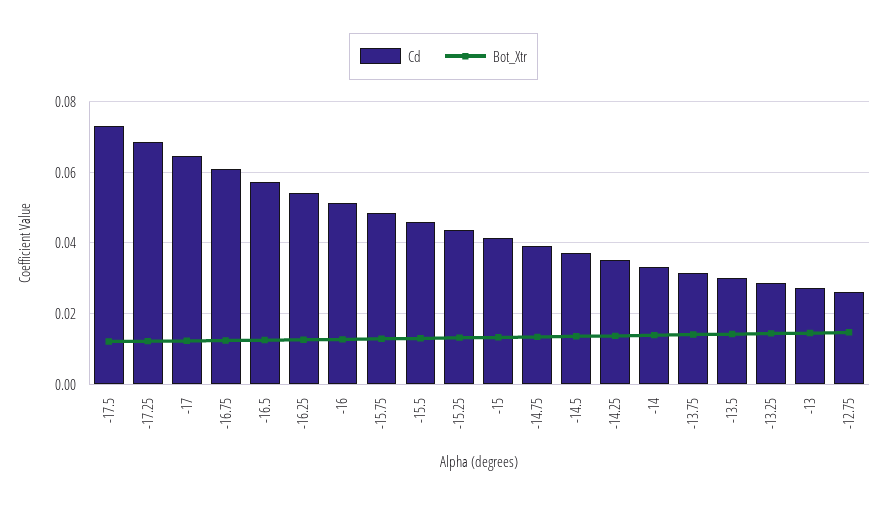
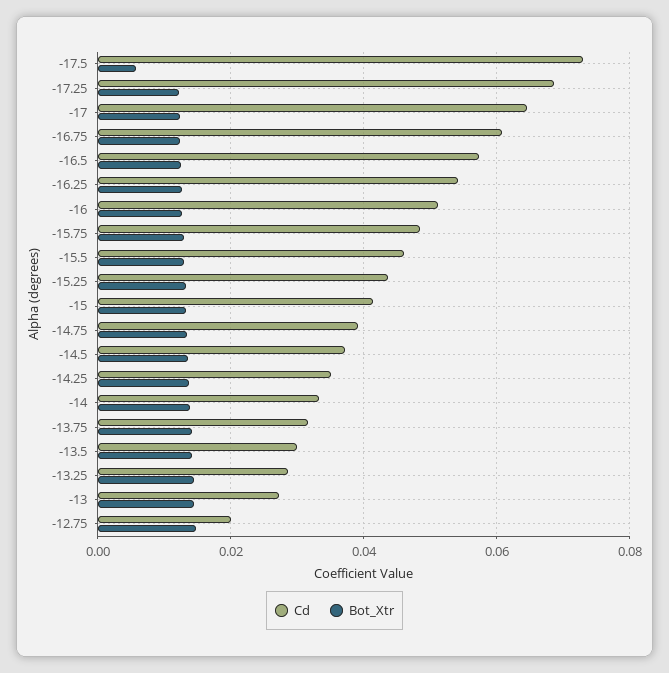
Bot_Xtr, -17.5: 0.012 -> 0.006
Cd, -12.75: 0.026 -> 0.02

